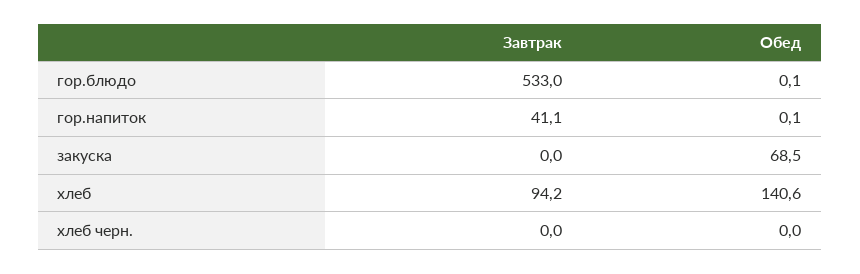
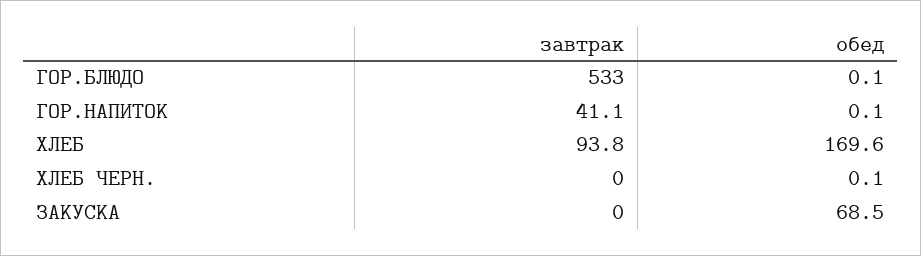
Завтрак, хлеб: 94.2 -> 93.8
Обед, хлеб: 140.6 -> 169.6
Обед, хлеб черн.: 0 -> 0.1

